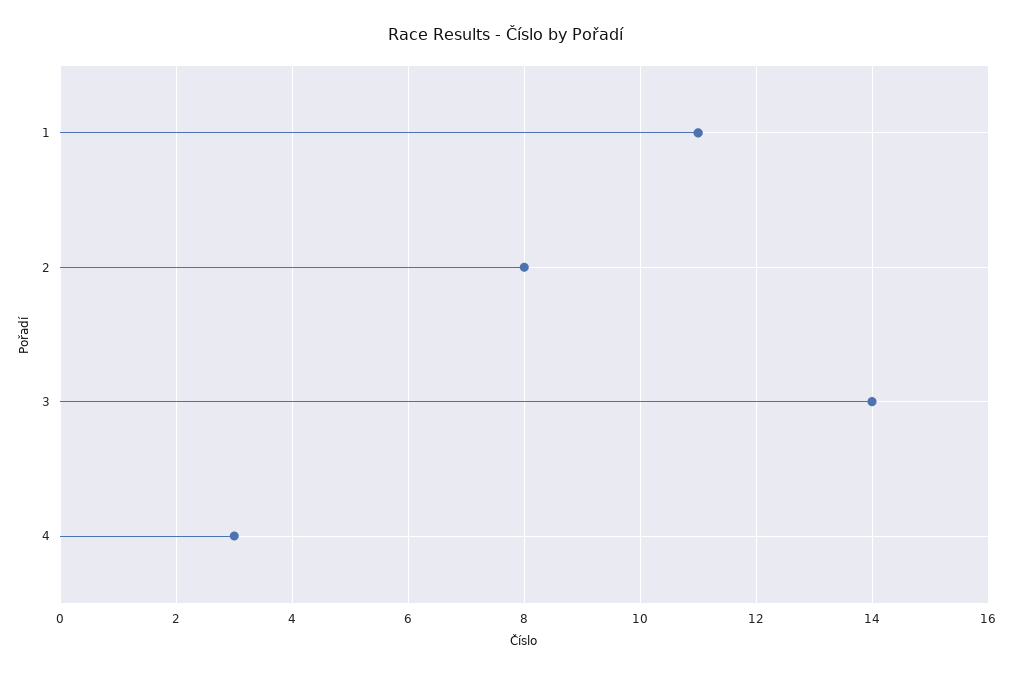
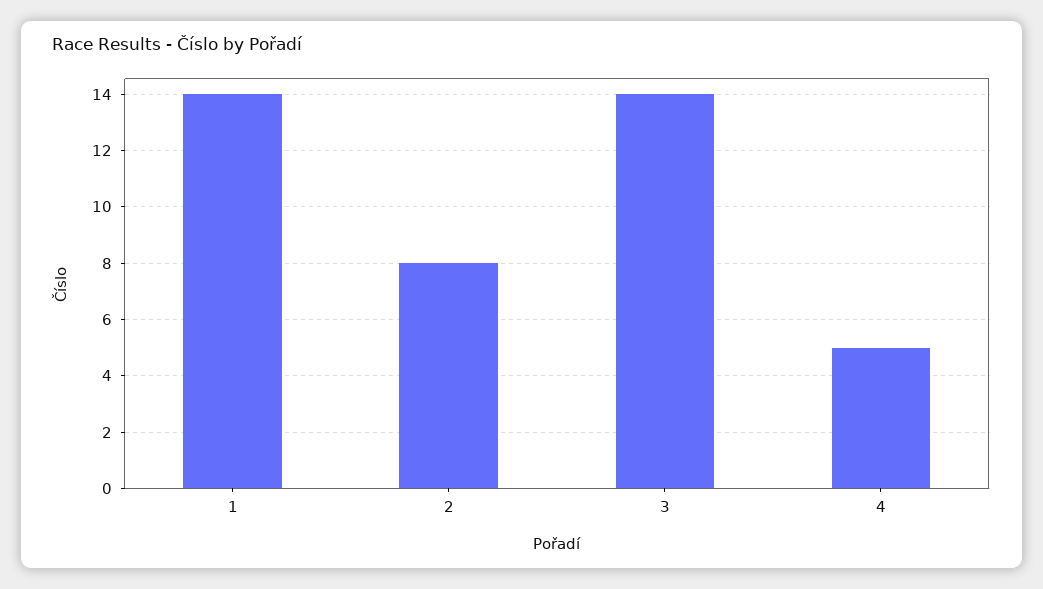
1: 11 -> 14
4: 3 -> 5

